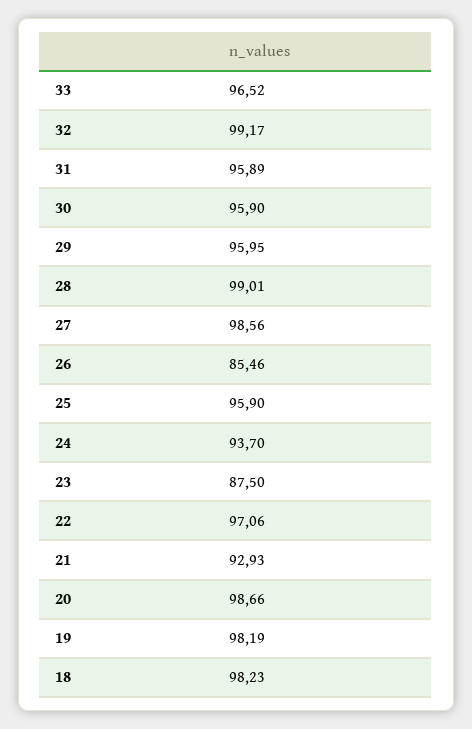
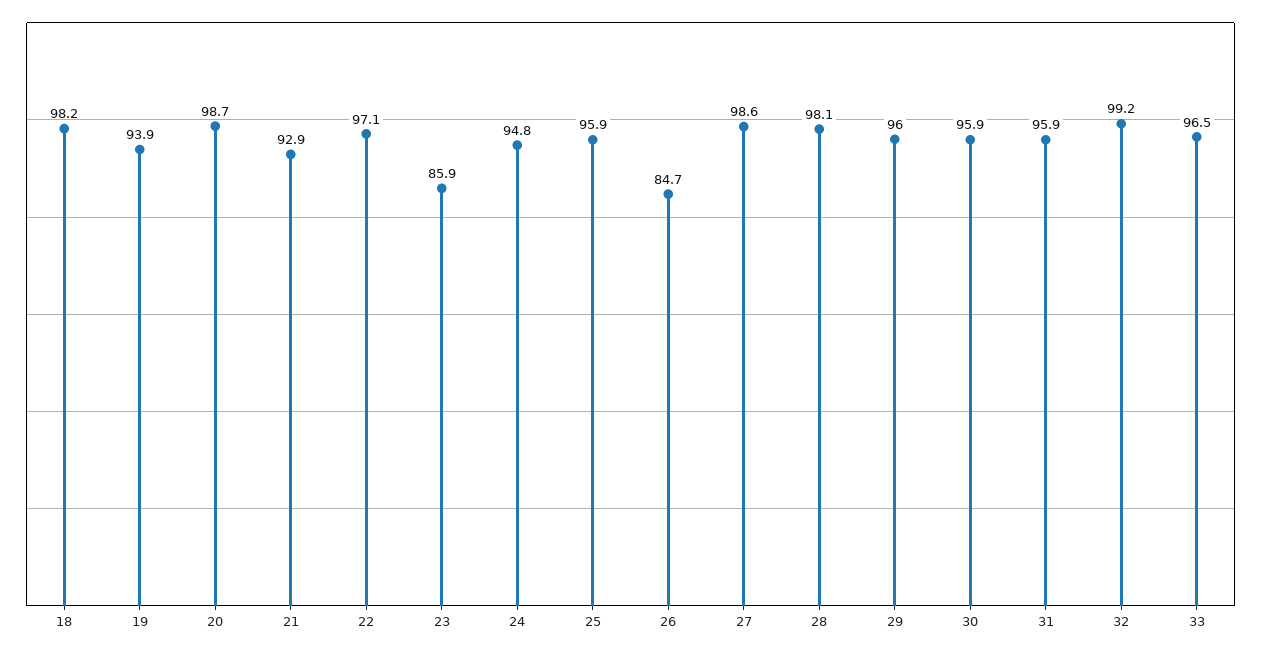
28: 99.01 -> 98.1
26: 85.46 -> 84.7
24: 93.7 -> 94.8
23: 87.5 -> 85.9
19: 98.19 -> 93.9

